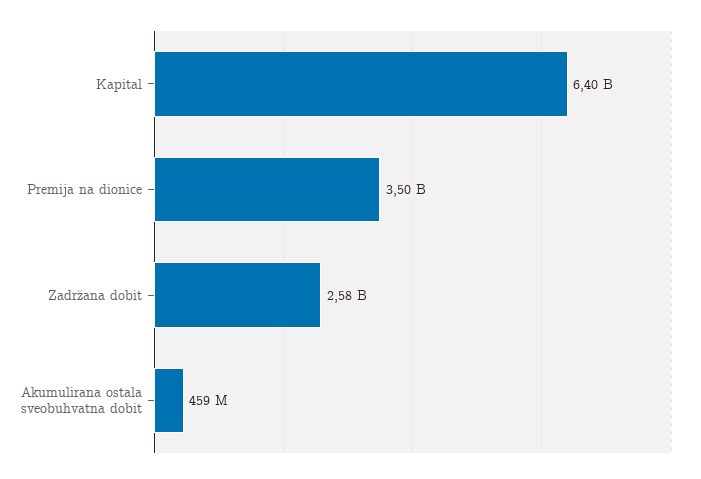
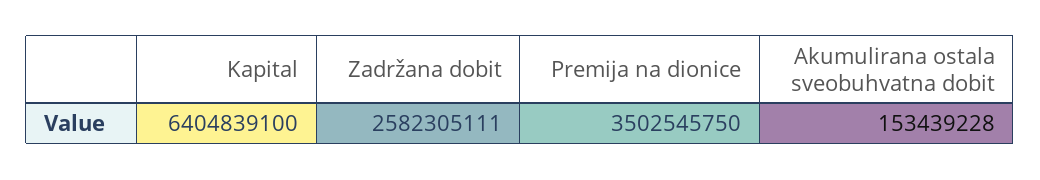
Akumulirana ostala sveobuhvatna dobit: 459000000 -> 153439228

